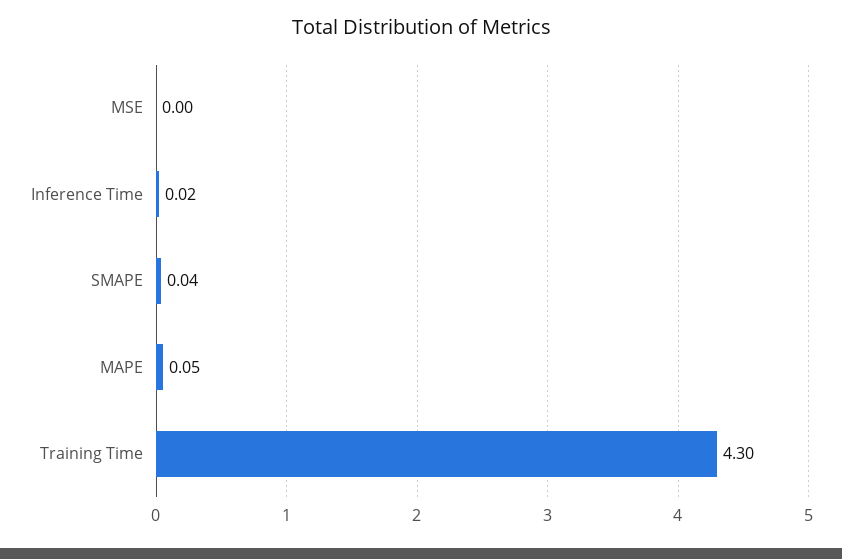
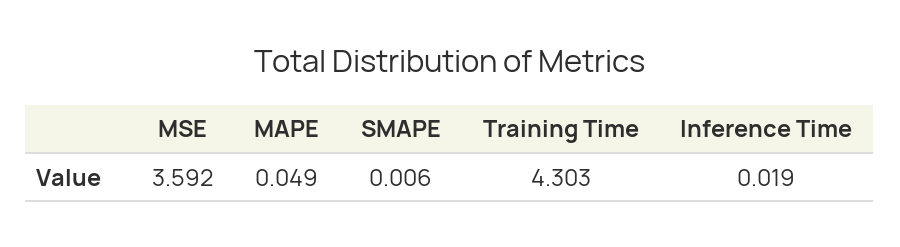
MSE: 0 -> 3.592
SMAPE: 0.04 -> 0.006

